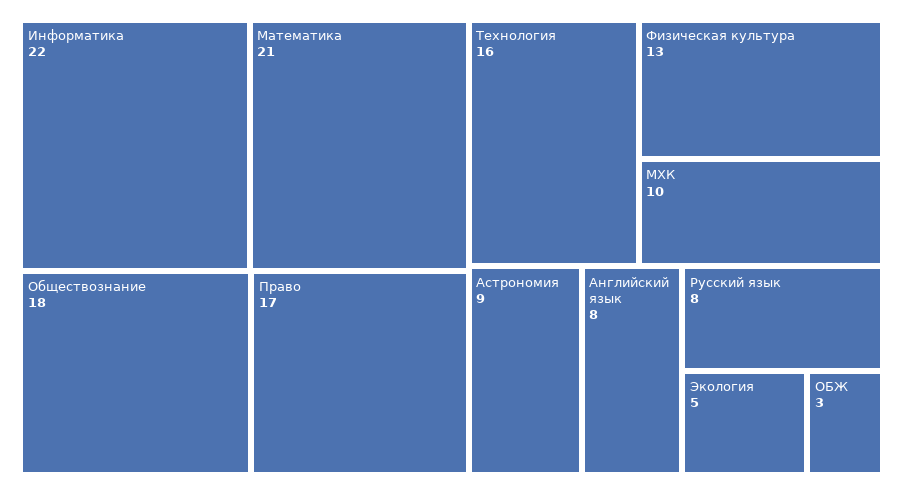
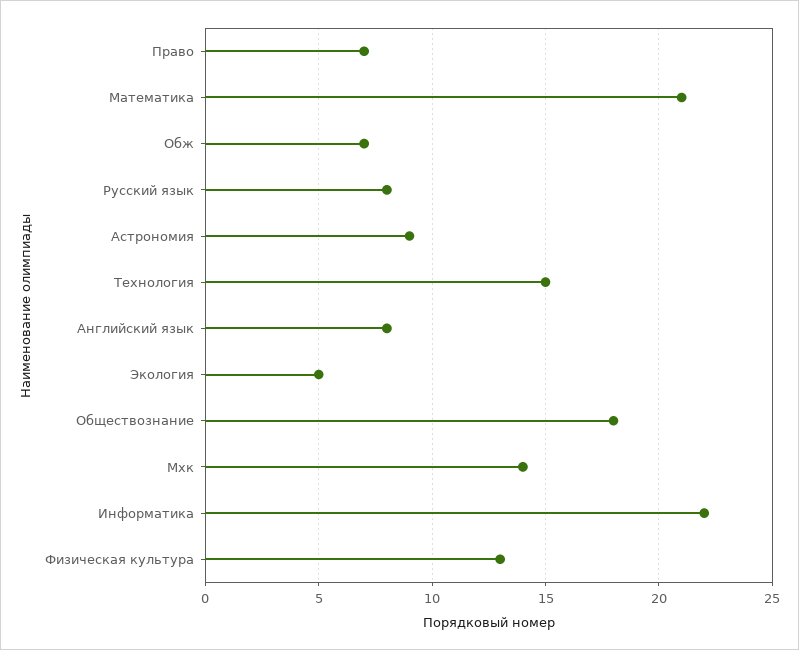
Право: 17 -> 7
Технология: 16 -> 15
МХК: 10 -> 14
ОБЖ: 3 -> 7

